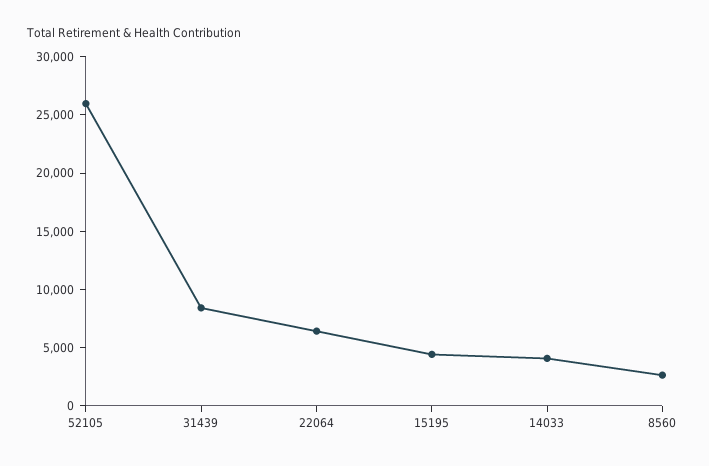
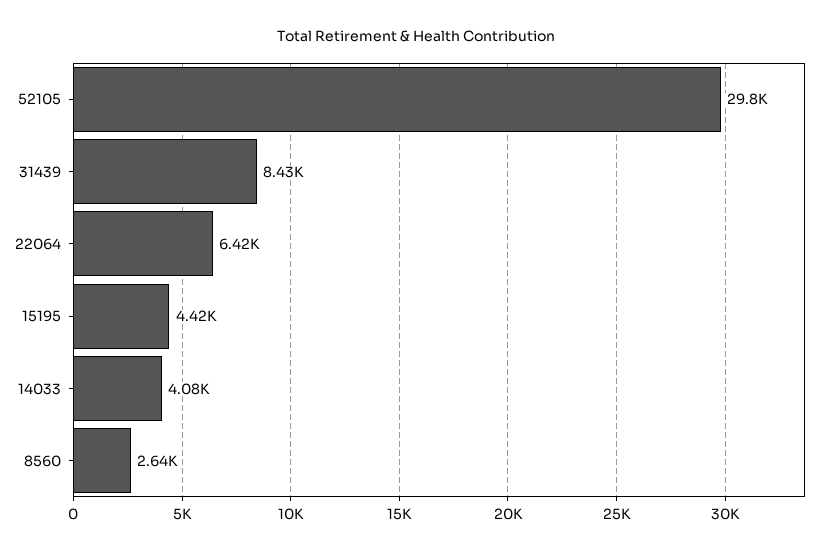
52105: 26000 -> 29800

